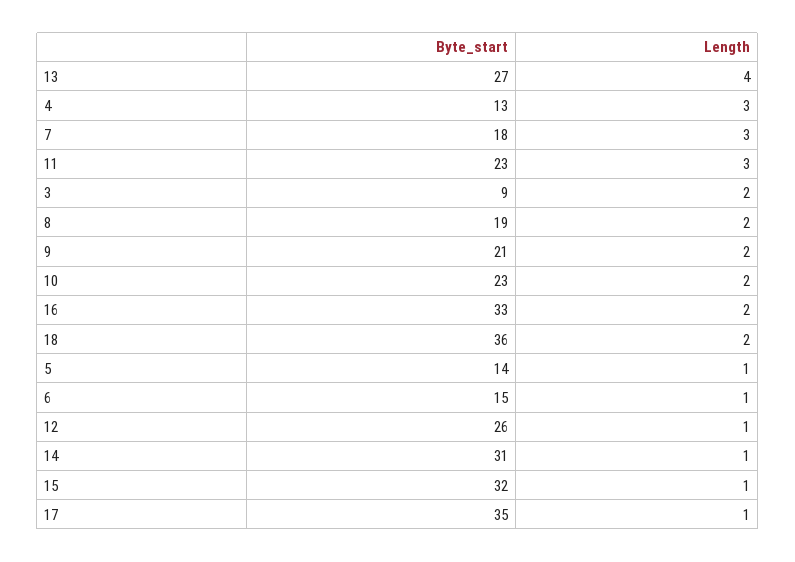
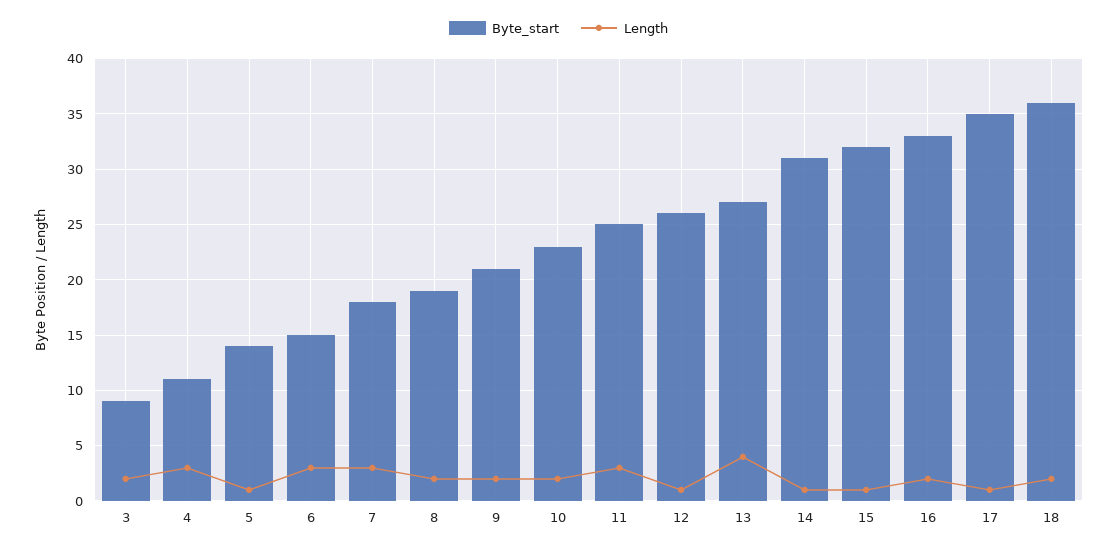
Byte_start, 4: 13 -> 11
Byte_start, 11: 23 -> 25
Length, 6: 1 -> 3

